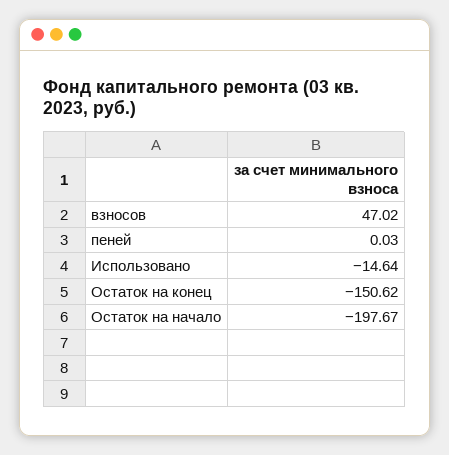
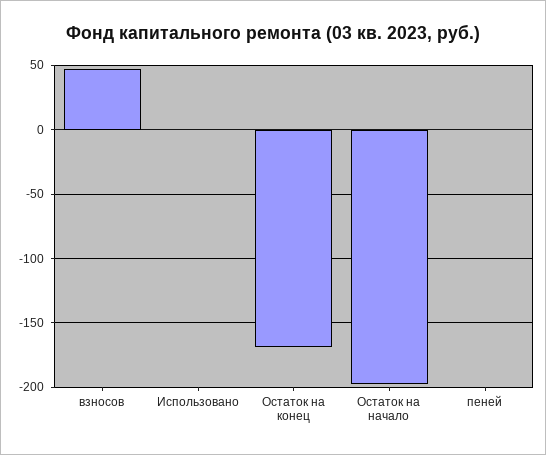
Использовано: -14.64 -> 0
Остаток на конец: -150.62 -> -170

